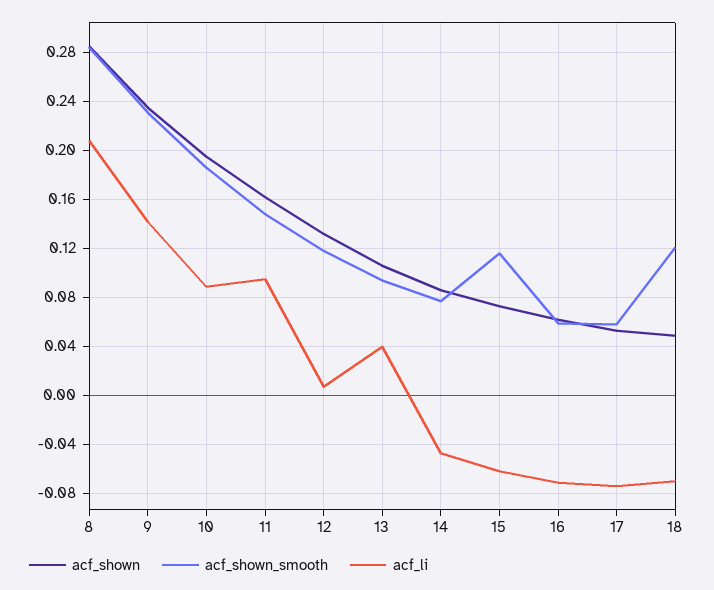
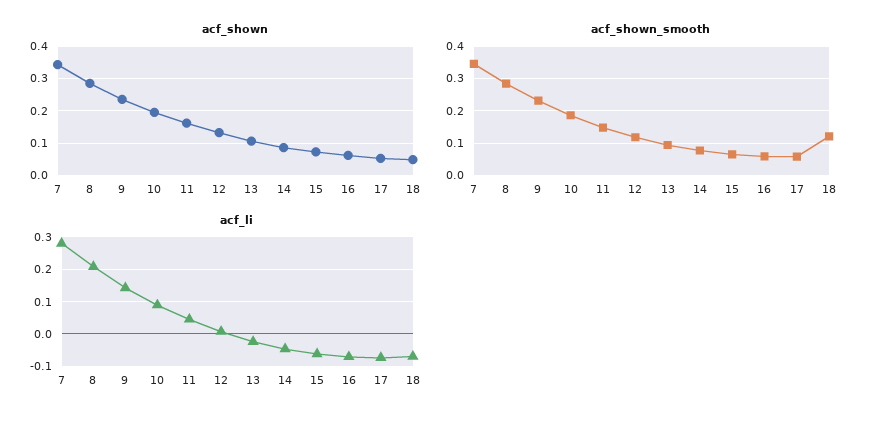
acf_li, 11: 0.095 -> 0.04
acf_li, 13: 0.04 -> -0.02
acf_shown_smooth, 15: 0.115 -> 0.06
acf_shown, 7: none -> 0.34
acf_shown_smooth, 7: none -> 0.34
acf_li, 7: none -> 0.28

